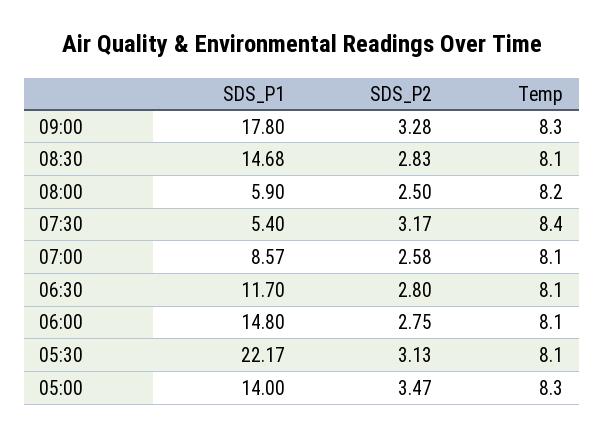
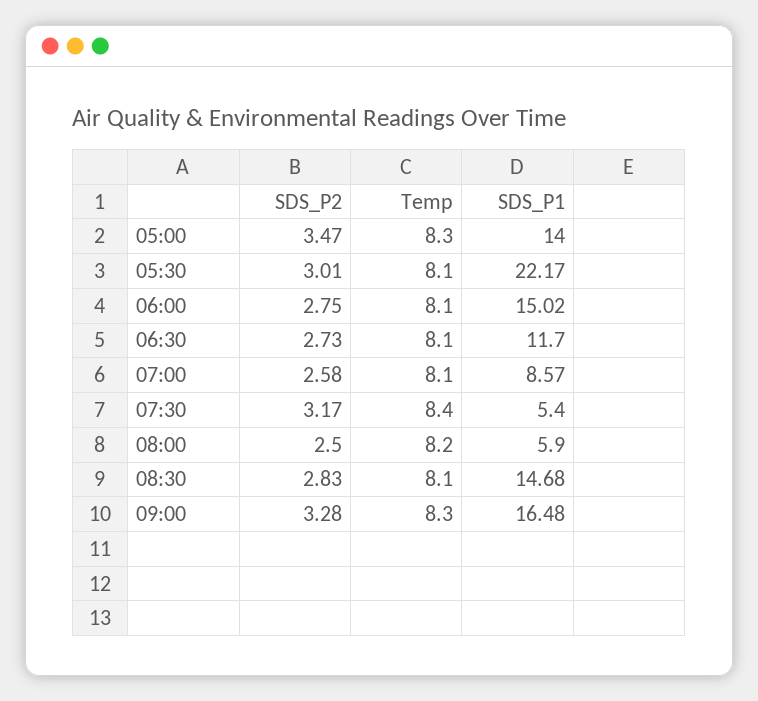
SDS_P1, 09:00: 17.8 -> 16.48
SDS_P2, 06:30: 2.8 -> 2.73
SDS_P1, 06:00: 14.8 -> 15.02
SDS_P2, 05:30: 3.13 -> 3.01

